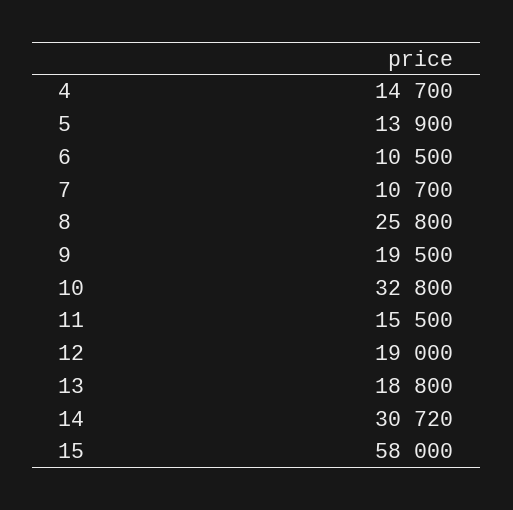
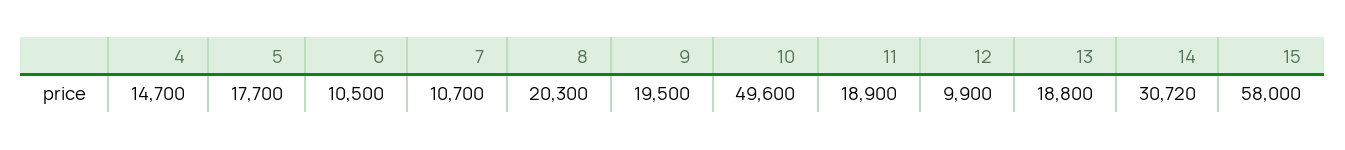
5: 13900 -> 17700
8: 25800 -> 20300
10: 32800 -> 49600
11: 15500 -> 18900
12: 19000 -> 9900

